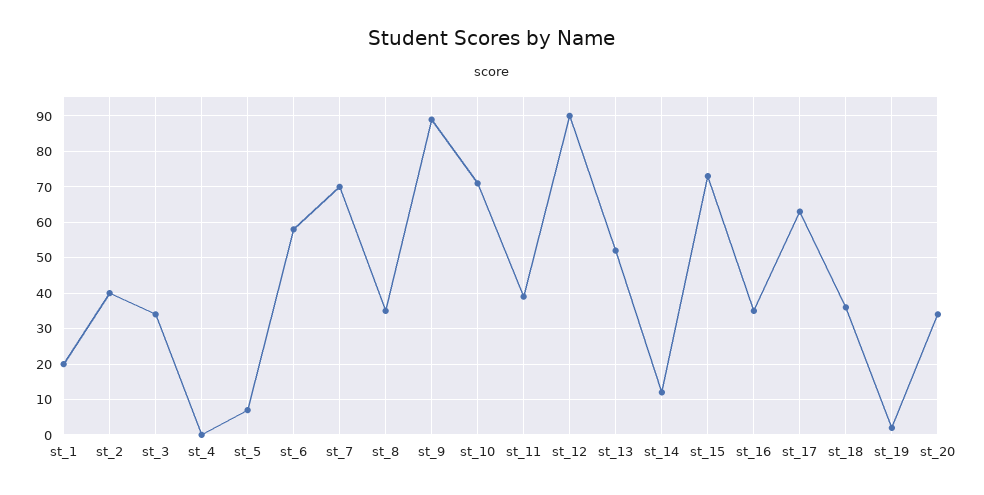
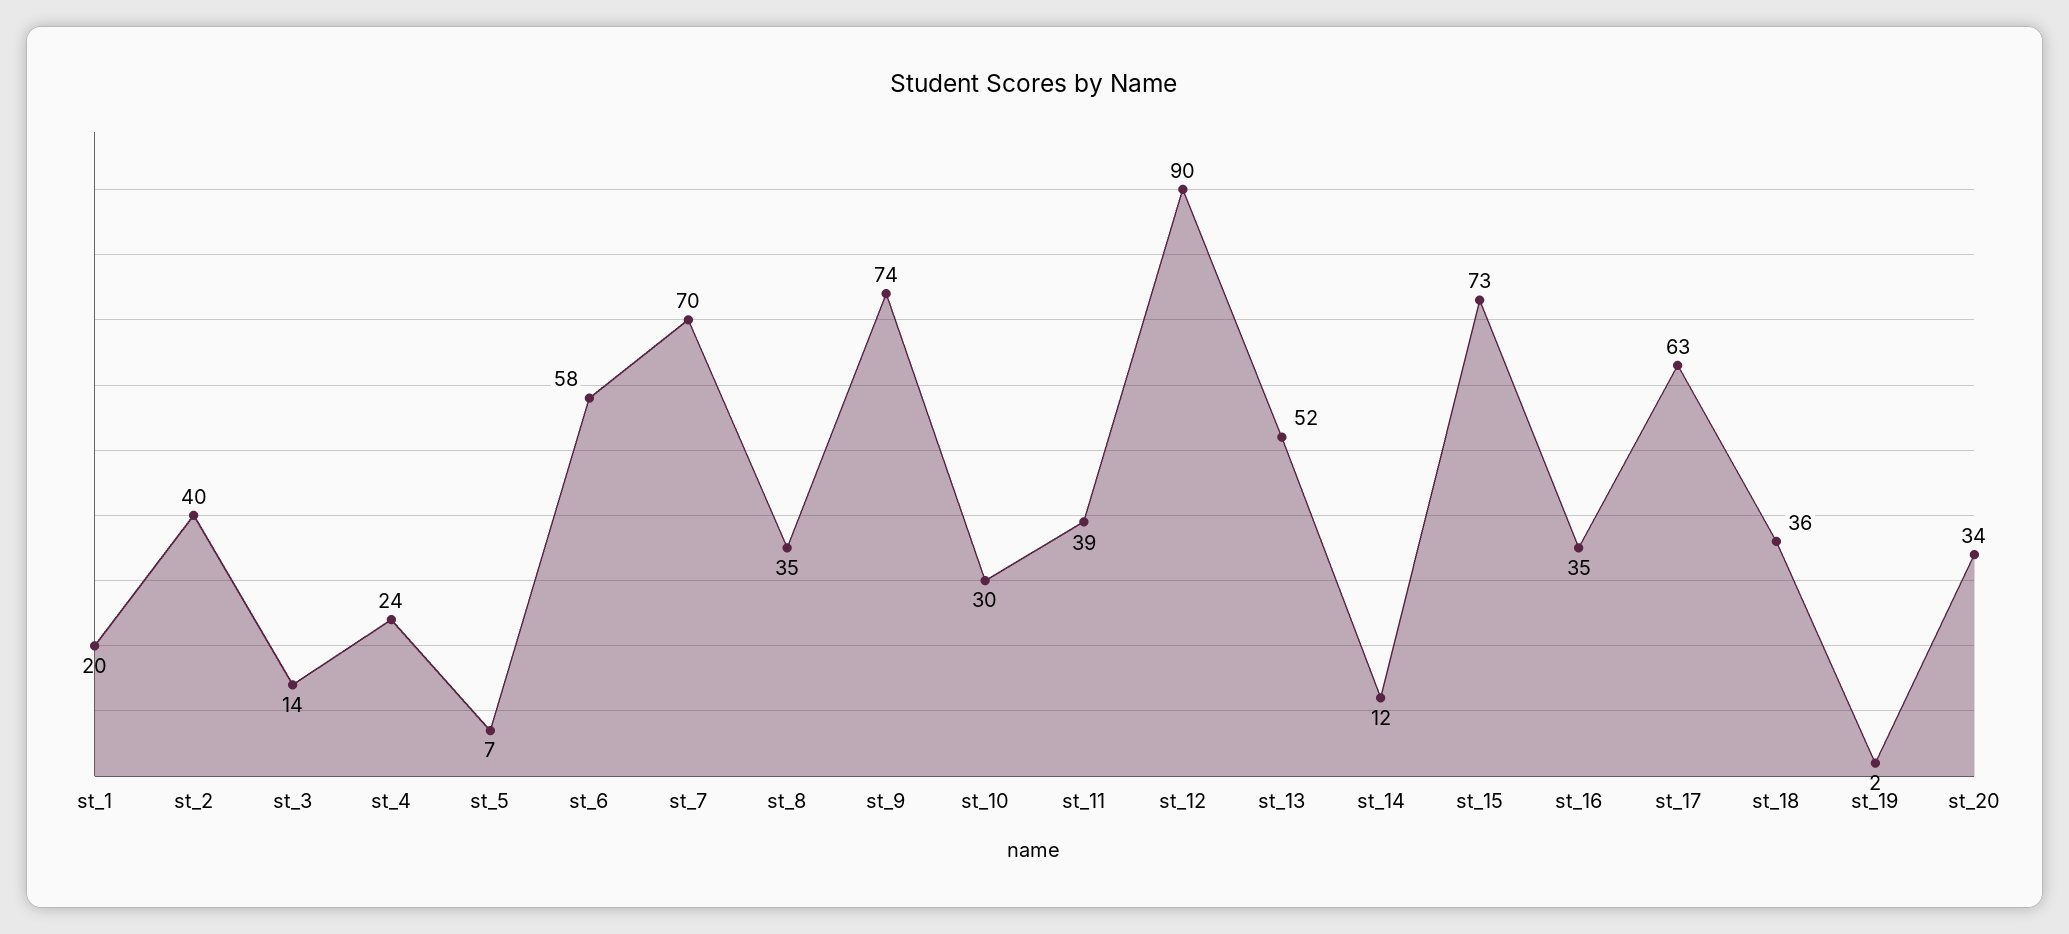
st_3: 35 -> 14
st_4: 0 -> 24
st_9: 90 -> 74
st_10: 70 -> 30

